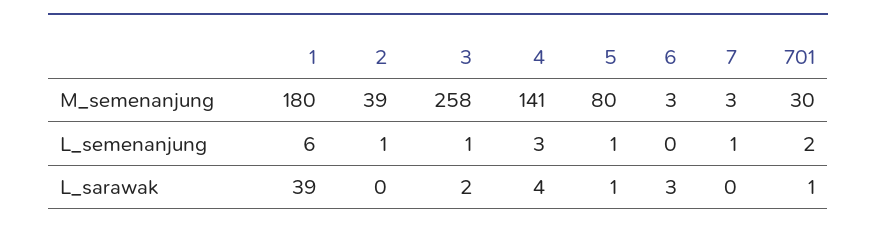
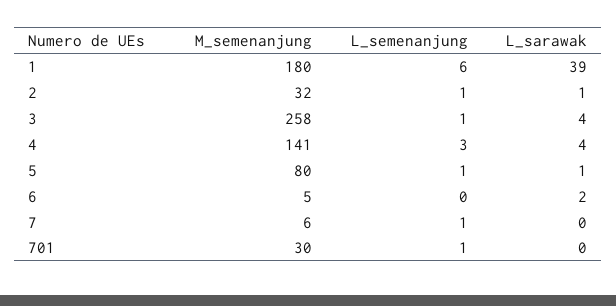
2, M_semenanjung: 39 -> 32
6, M_semenanjung: 3 -> 5
7, M_semenanjung: 3 -> 6
701, L_semenanjung: 2 -> 1
2, L_sarawak: 0 -> 1
3, L_sarawak: 2 -> 4
6, L_sarawak: 3 -> 2
701, L_sarawak: 1 -> 0

